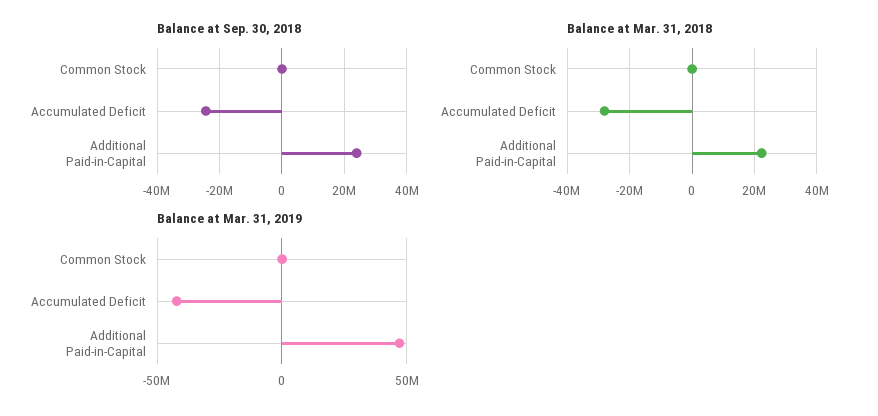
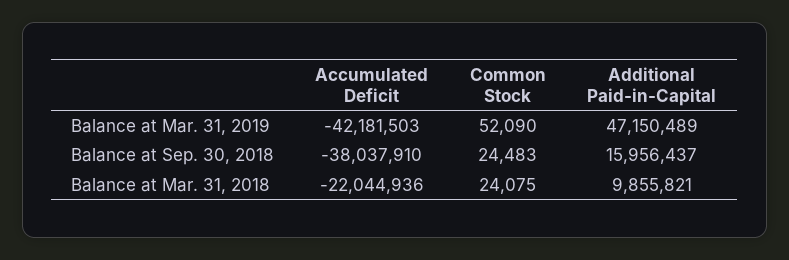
Balance at Sep. 30, 2018, Accumulated Deficit: -24000000 -> -38037910
Balance at Sep. 30, 2018, Additional Paid-in-Capital: 24000000 -> 15956437
Balance at Mar. 31, 2018, Accumulated Deficit: -28000000 -> -22044936
Balance at Mar. 31, 2018, Additional Paid-in-Capital: 22000000 -> 9855821

